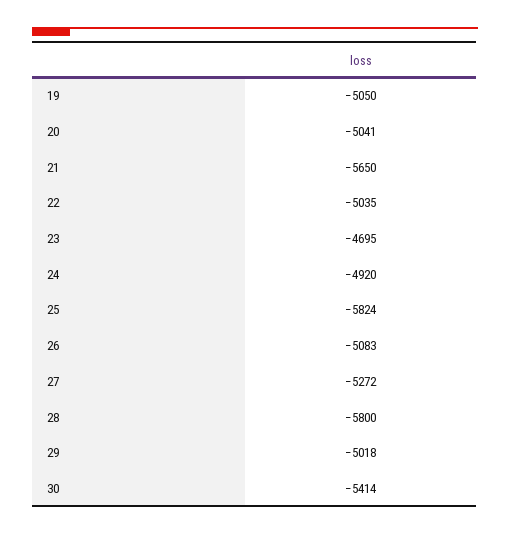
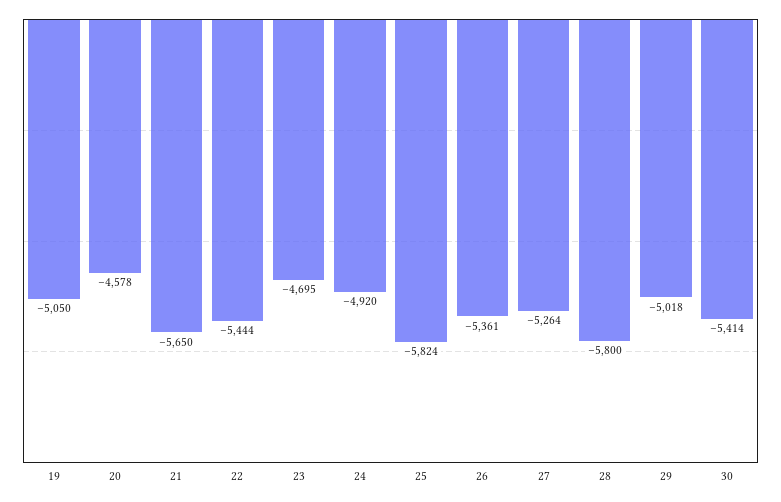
20: -5041 -> -4578
22: -5035 -> -5444
26: -5083 -> -5361
27: -5272 -> -5264

